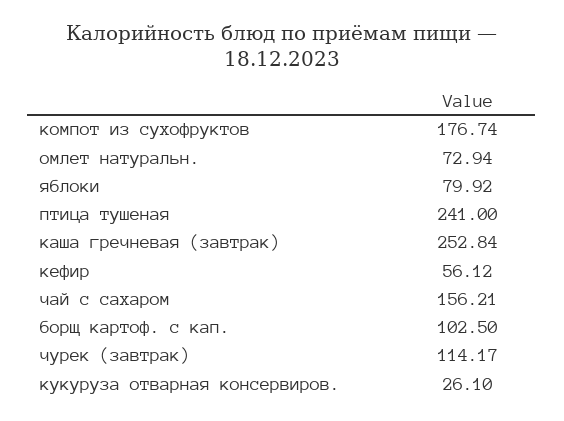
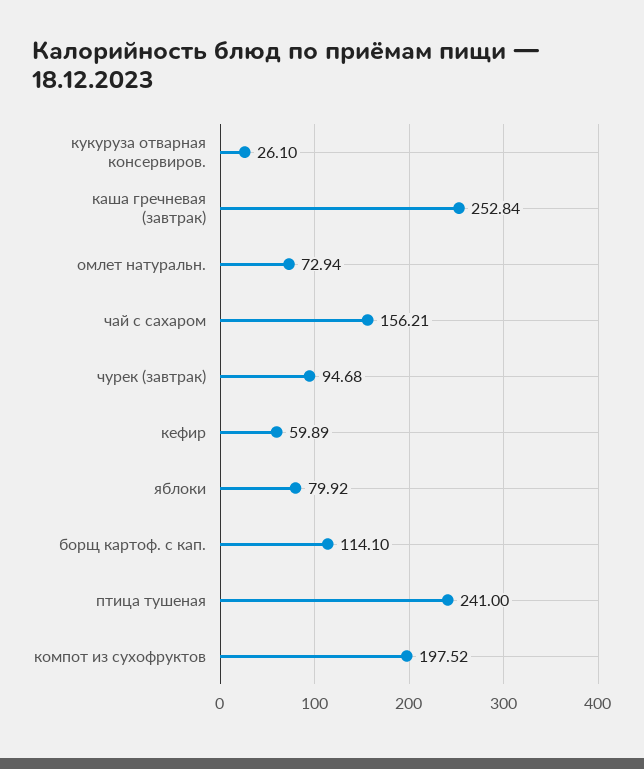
компот из сухофруктов: 176.74 -> 197.52
кефир: 56.12 -> 59.89
борщ картоф. с кап.: 102.5 -> 114.1
чурек (завтрак): 114.17 -> 94.68

